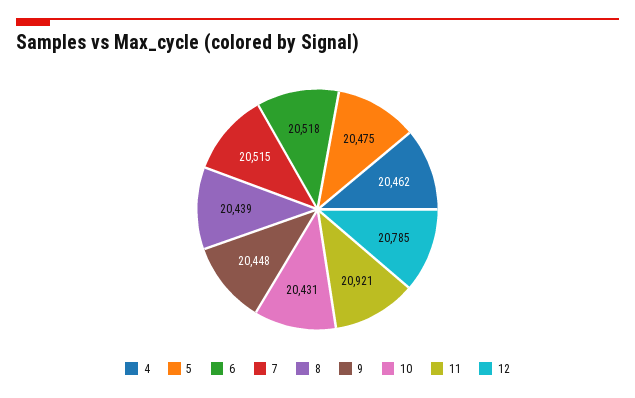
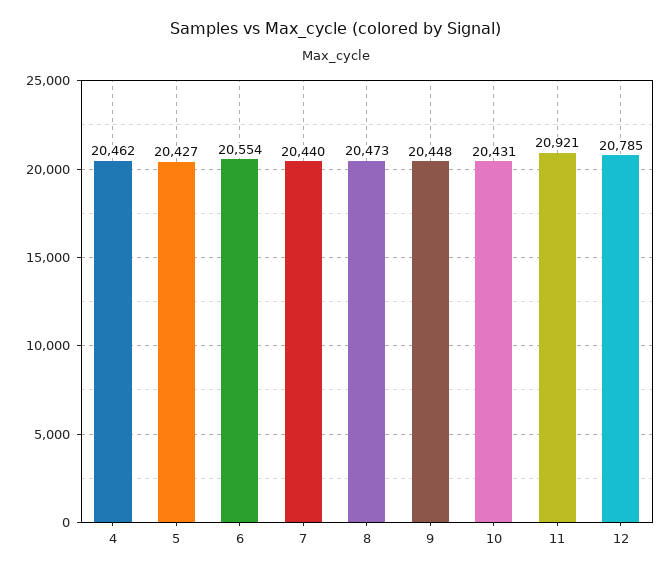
5: 20475 -> 20427
6: 20518 -> 20554
7: 20515 -> 20440
8: 20439 -> 20473

